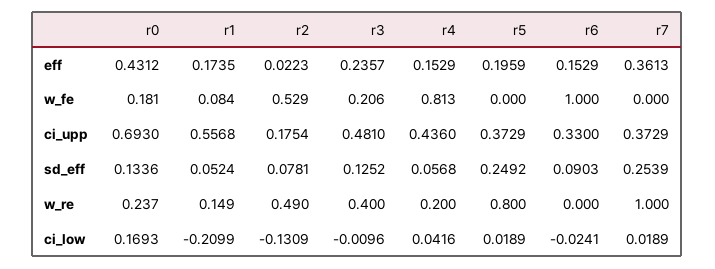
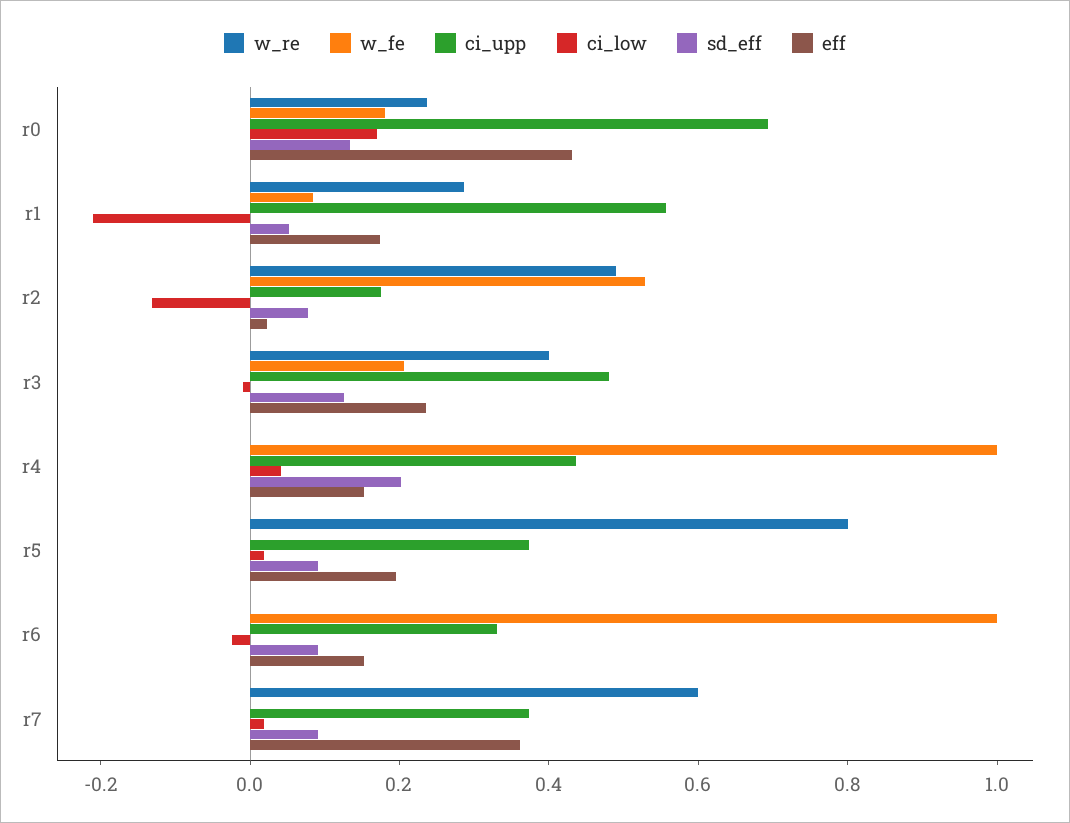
w_fe, r4: 0.813 -> 1
sd_eff, r4: 0.0568 -> 0.2
sd_eff, r5: 0.2492 -> 0.1
sd_eff, r7: 0.2539 -> 0.1
w_re, r1: 0.149 -> 0.3
w_re, r4: 0.2 -> 0
w_re, r7: 1 -> 0.6

